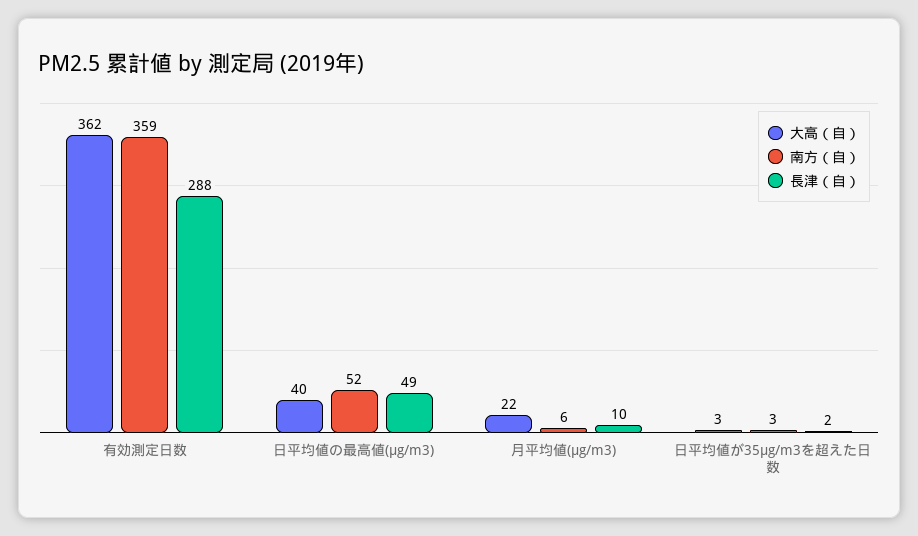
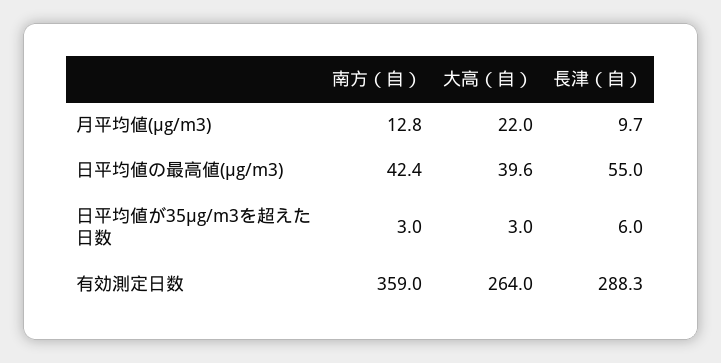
大高（自）, 有効測定日数: 362 -> 264
南方（自）, 日平均値の最高値(μg/m3): 52 -> 42.4
長津（自）, 日平均値の最高値(μg/m3): 49 -> 55
南方（自）, 月平均値(μg/m3): 6 -> 12.8
長津（自）, 日平均値が35μg/m3を超えた日数: 2 -> 6

